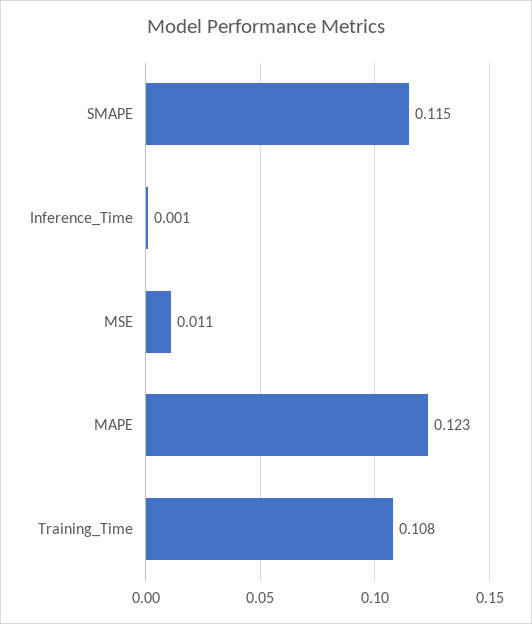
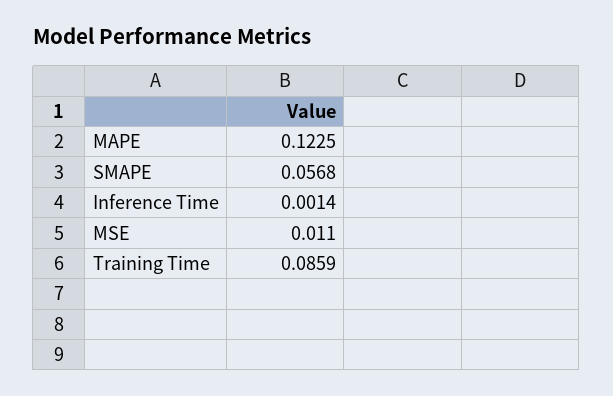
SMAPE: 0.115 -> 0.0568
Training_Time: 0.108 -> 0.0859

